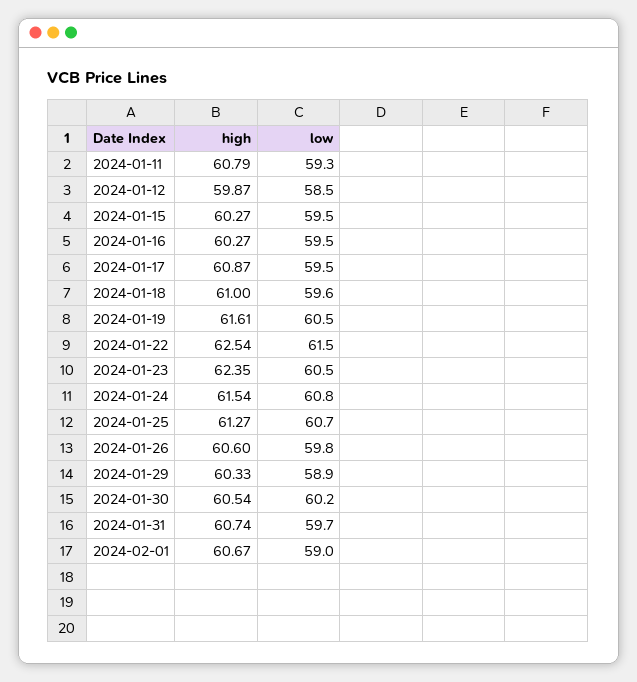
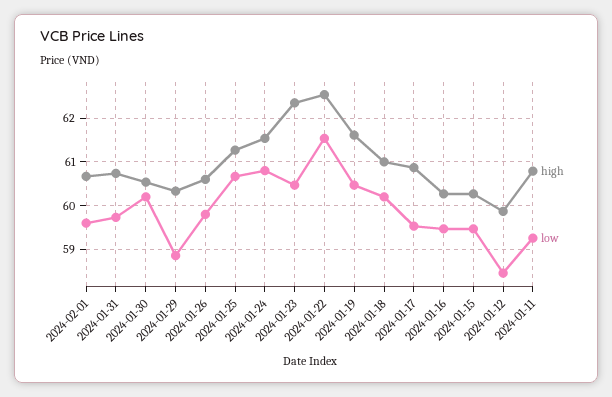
low, 2024-01-18: 59.6 -> 60.2
low, 2024-02-01: 59 -> 59.6

